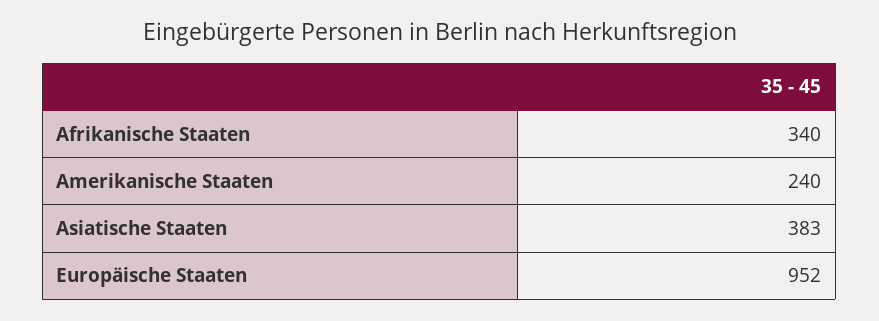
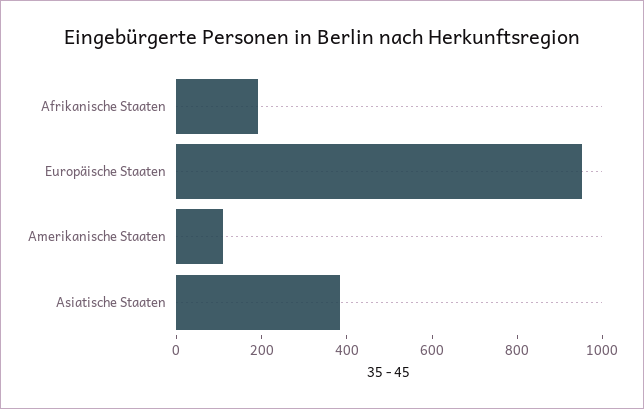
Afrikanische Staaten: 340 -> 200
Amerikanische Staaten: 240 -> 100

